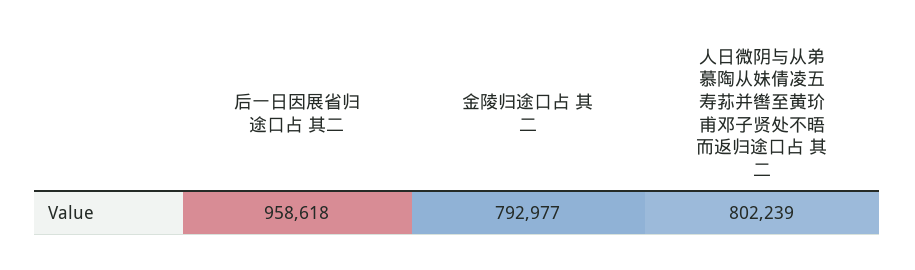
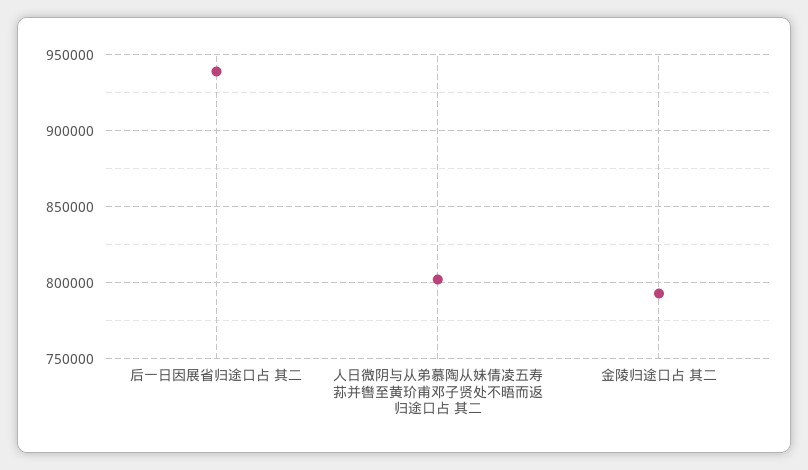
后一日因展省归途口占 其二: 958618 -> 940000

